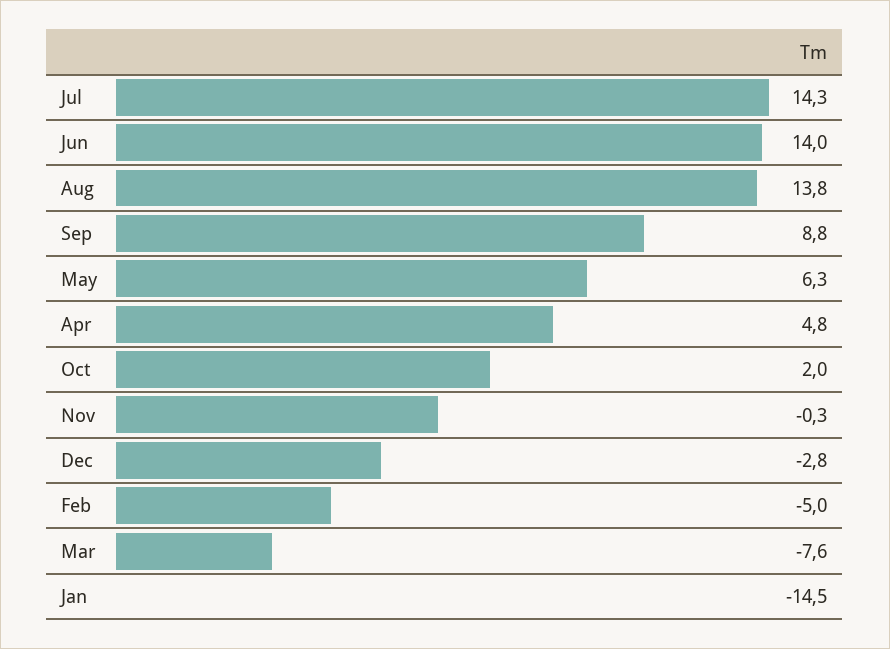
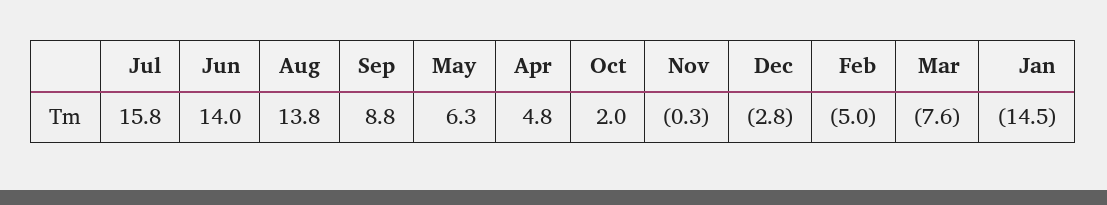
Jul: 14.3 -> 15.8

